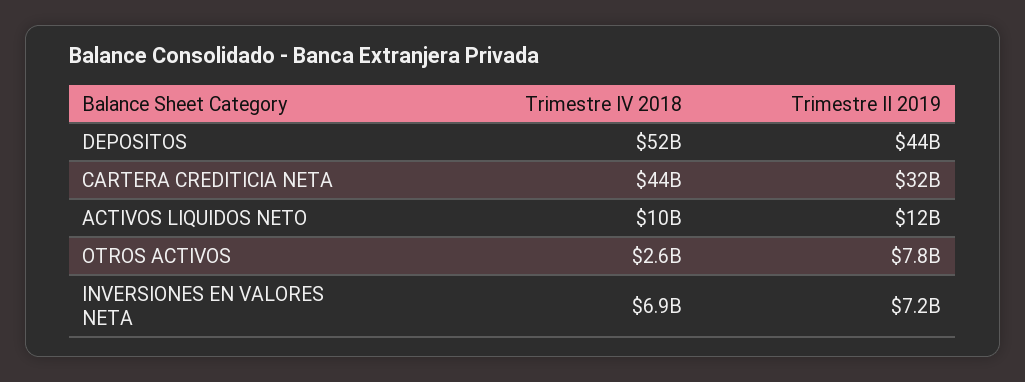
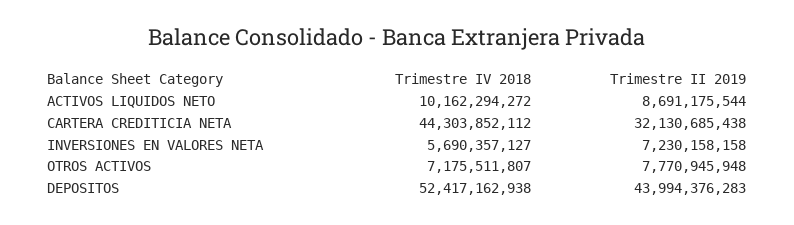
Trimestre II 2019, ACTIVOS LIQUIDOS NETO: 12000000000 -> 8691175544
Trimestre IV 2018, OTROS ACTIVOS: 2600000000 -> 7175511807
Trimestre IV 2018, INVERSIONES EN VALORES NETA: 6900000000 -> 5690357127

